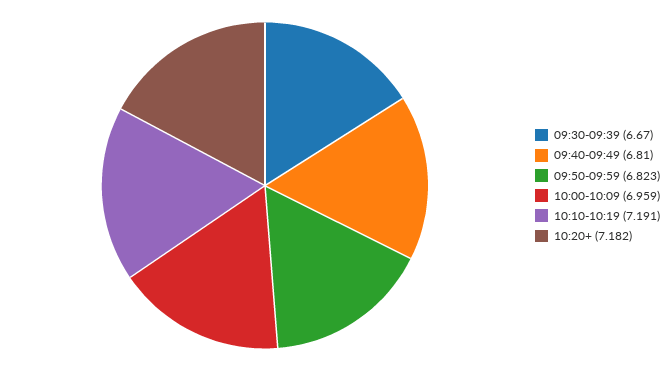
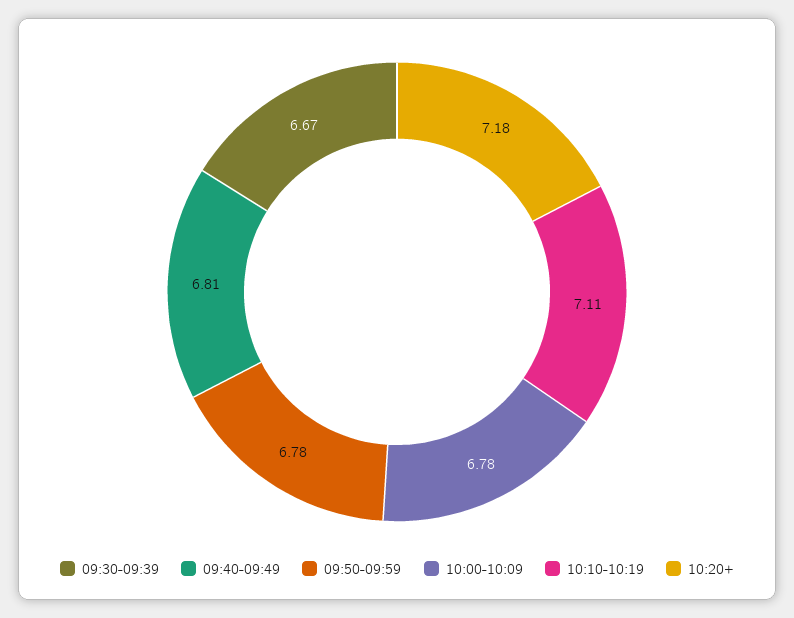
09:50-09:59: 6.823 -> 6.78
10:00-10:09: 6.959 -> 6.78
10:10-10:19: 7.191 -> 7.11

